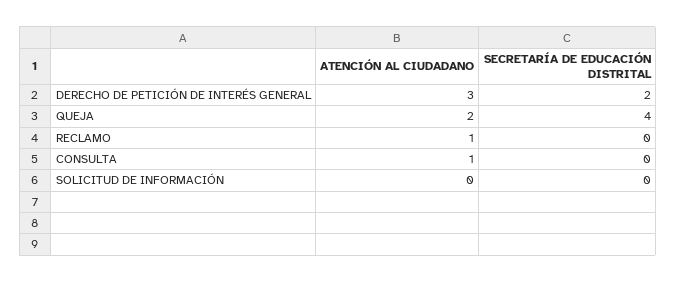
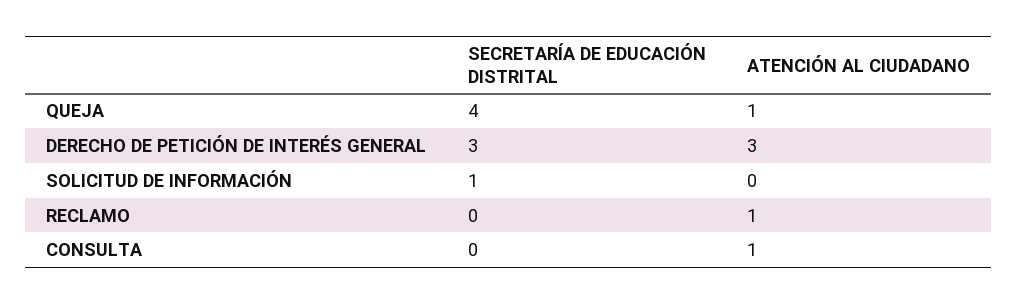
SECRETARÍA DE EDUCACIÓN DISTRITAL, DERECHO DE PETICIÓN DE INTERÉS GENERAL: 2 -> 3
ATENCIÓN AL CIUDADANO, QUEJA: 2 -> 1
SECRETARÍA DE EDUCACIÓN DISTRITAL, SOLICITUD DE INFORMACIÓN: 0 -> 1

